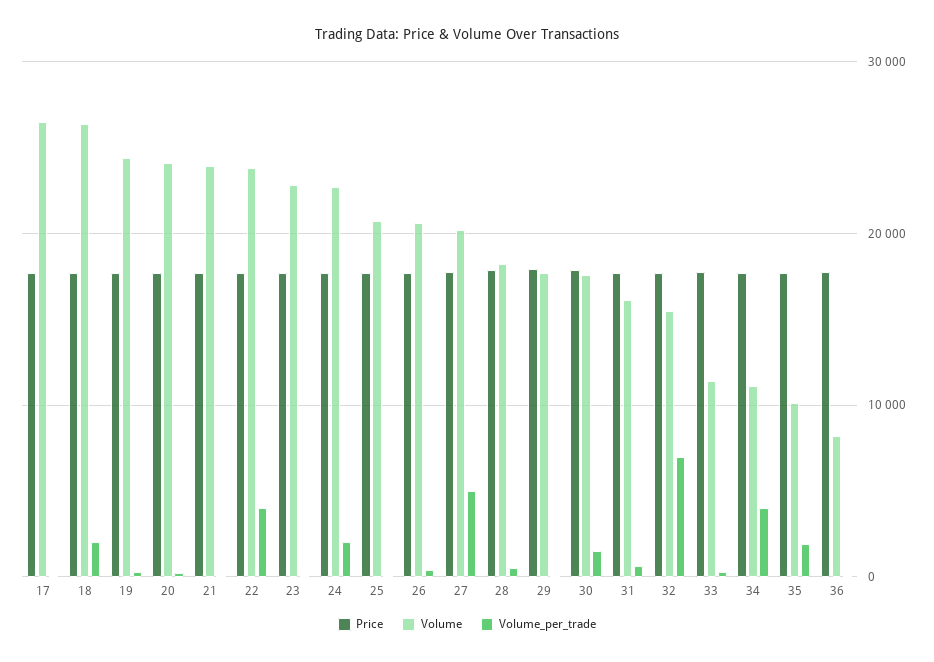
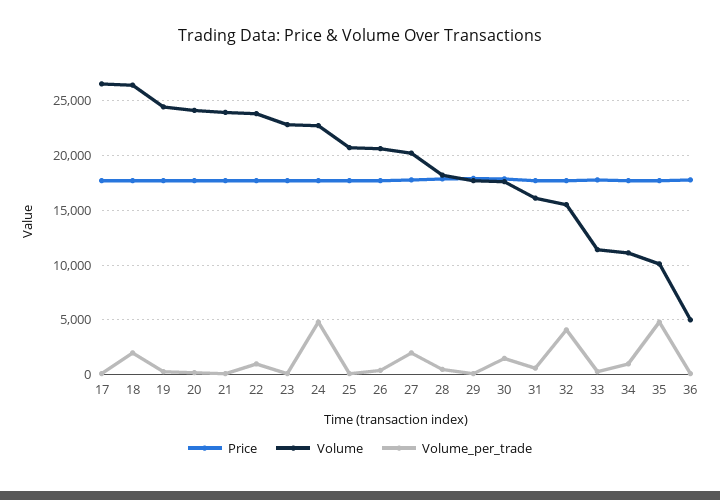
Volume_per_trade, 22: 4000 -> 1000
Volume_per_trade, 24: 2000 -> 5000
Volume_per_trade, 27: 5000 -> 2000
Volume_per_trade, 32: 7000 -> 4000
Volume_per_trade, 34: 4000 -> 1000
Volume_per_trade, 35: 2000 -> 5000
Volume, 36: 8000 -> 5000

